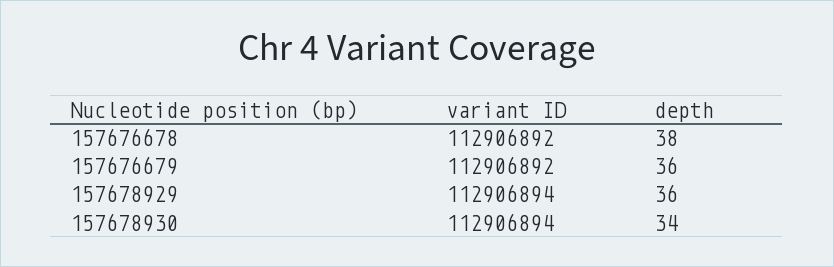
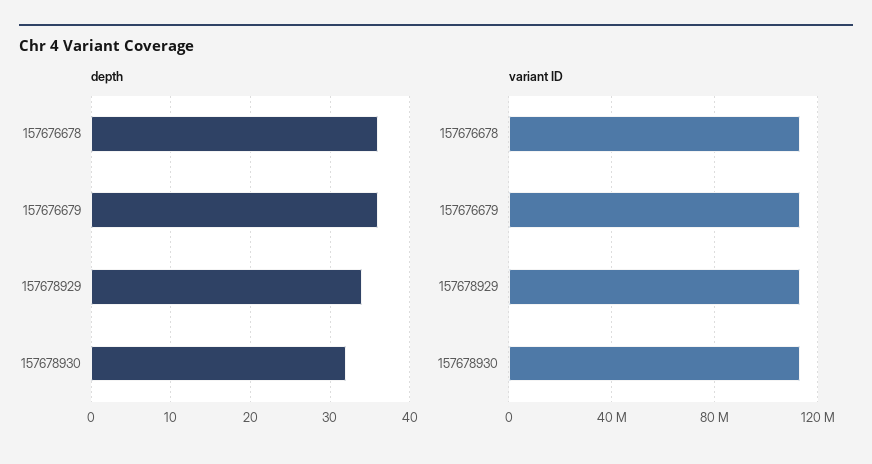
depth, 157676678: 38 -> 36
depth, 157678929: 36 -> 34
depth, 157678930: 34 -> 32

